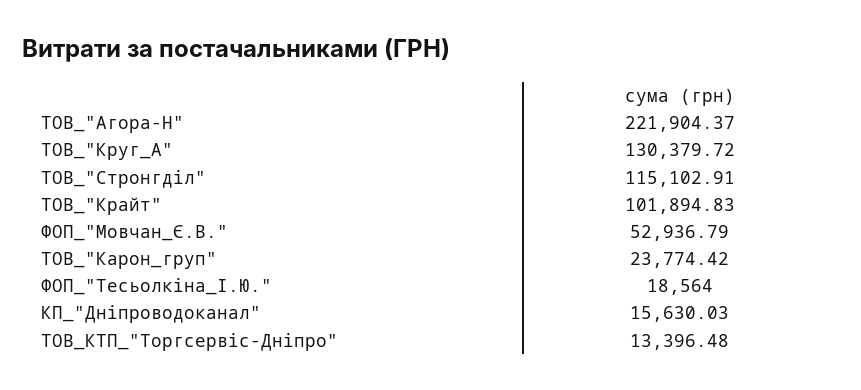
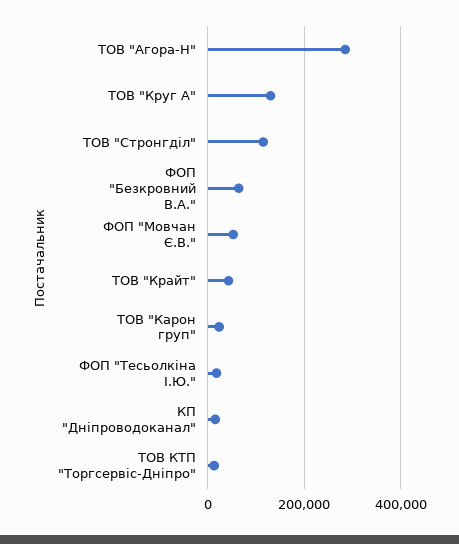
ТОВ_"Агора-Н": 221904.37 -> 280000
ТОВ_"Крайт": 101894.83 -> 40000
ФОП "Безкровний В.А.": none -> 60000

